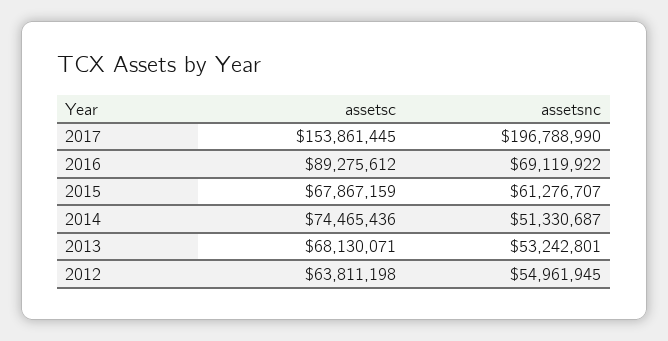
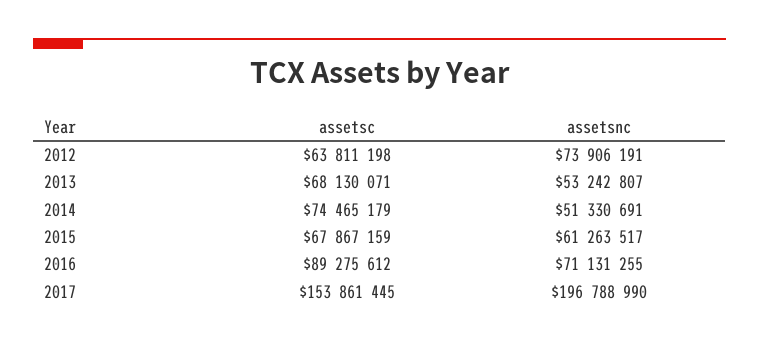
assetsnc, 2016: 69119922 -> 71131255
assetsnc, 2015: 61276707 -> 61263517
assetsc, 2014: 74465436 -> 74465179
assetsnc, 2014: 51330687 -> 51330691
assetsnc, 2013: 53242801 -> 53242807
assetsnc, 2012: 54961945 -> 73906191

